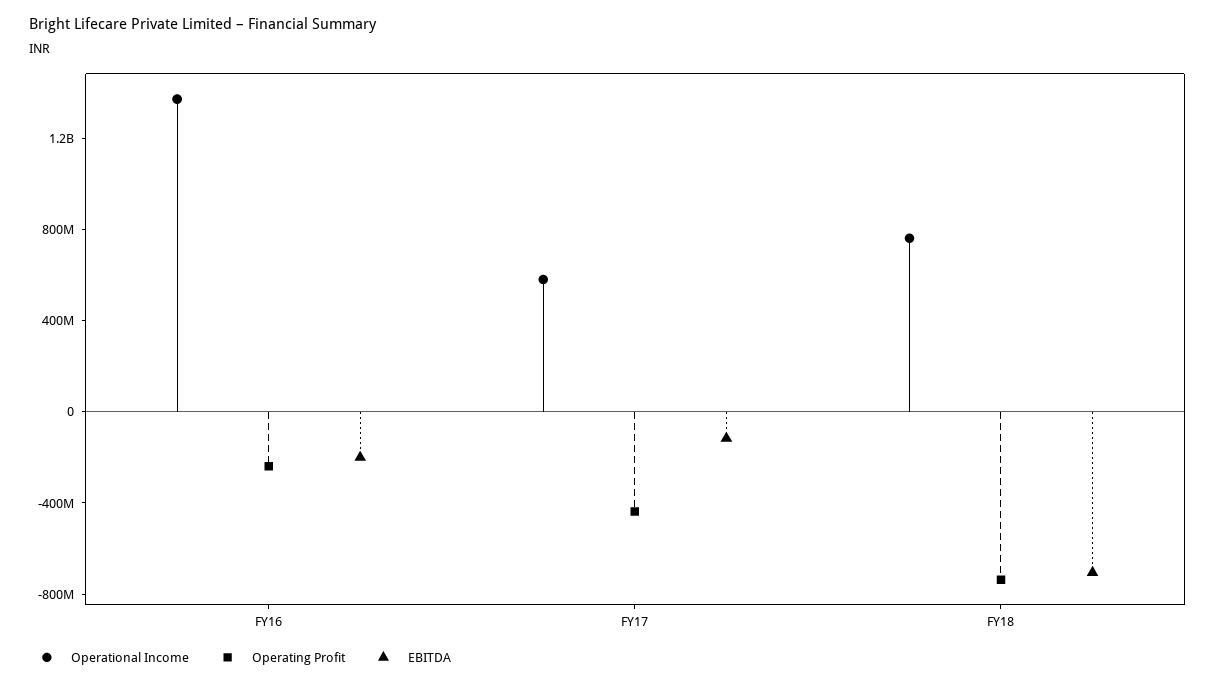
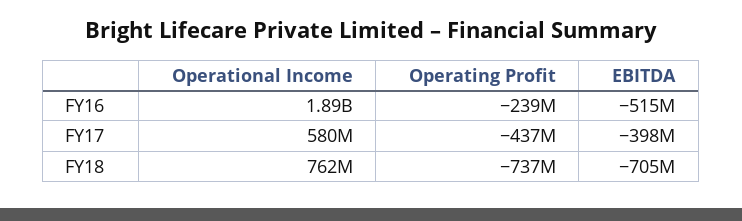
Operational Income, FY16: 1400000000 -> 1890000000
EBITDA, FY16: -200000000 -> -515000000
EBITDA, FY17: -100000000 -> -398000000

